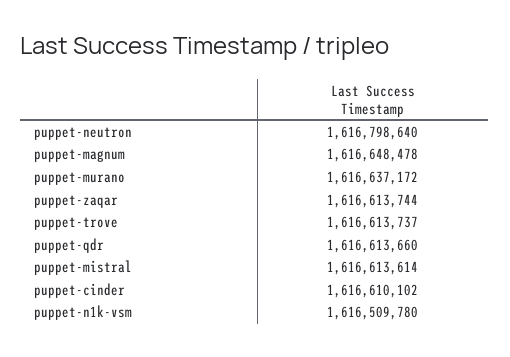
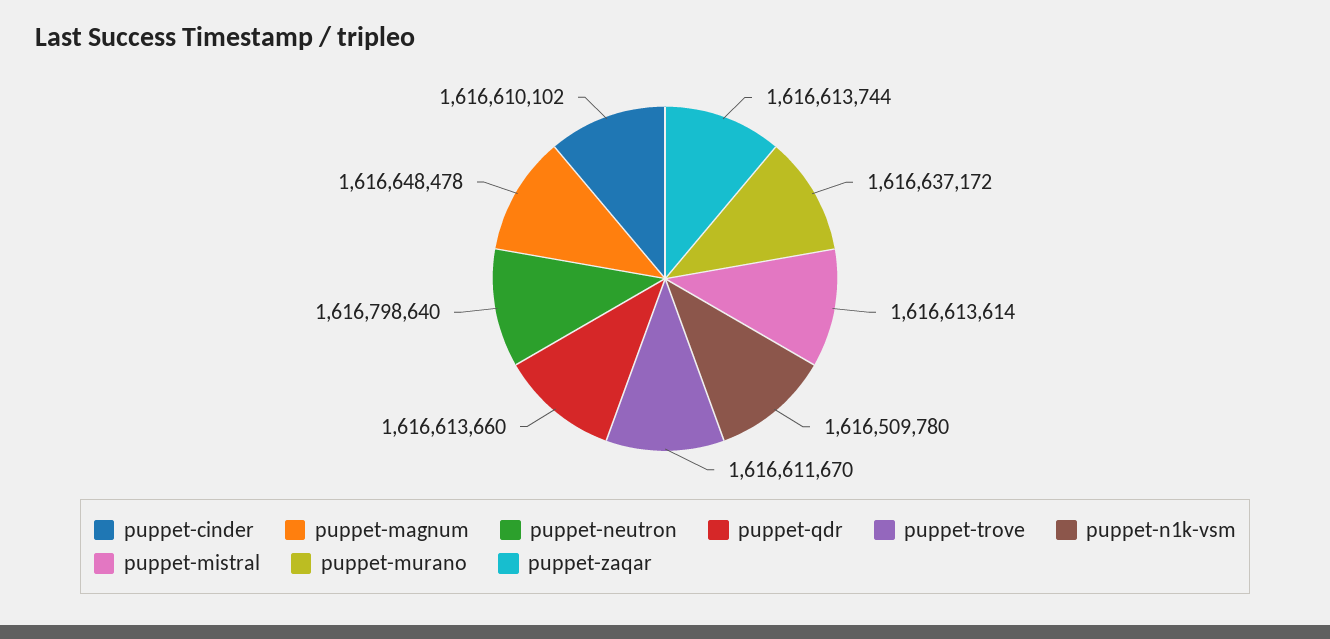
puppet-trove: 1616613737 -> 1616611670

